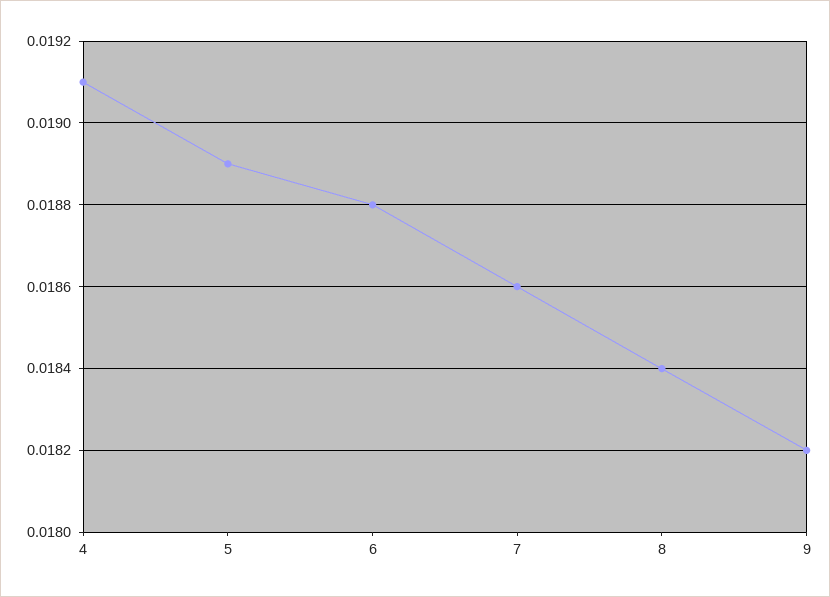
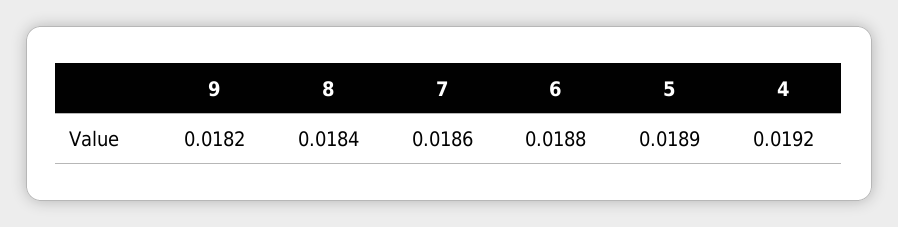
4: 0.0191 -> 0.0192

